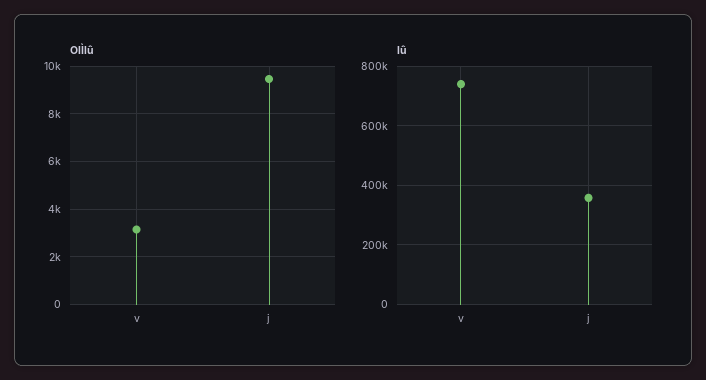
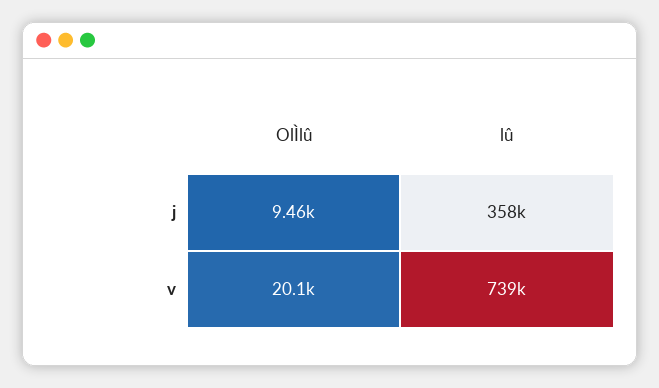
OlÌlû, v: 3000 -> 20100

